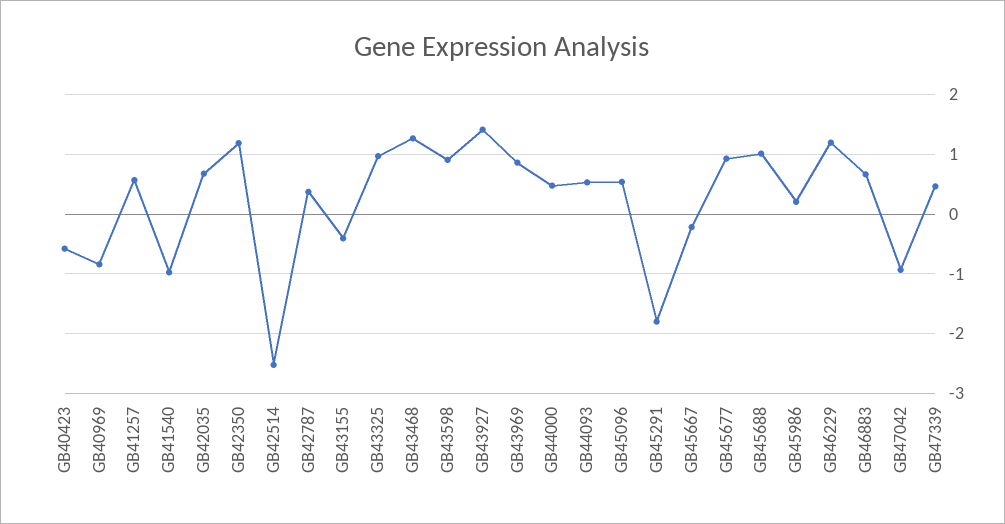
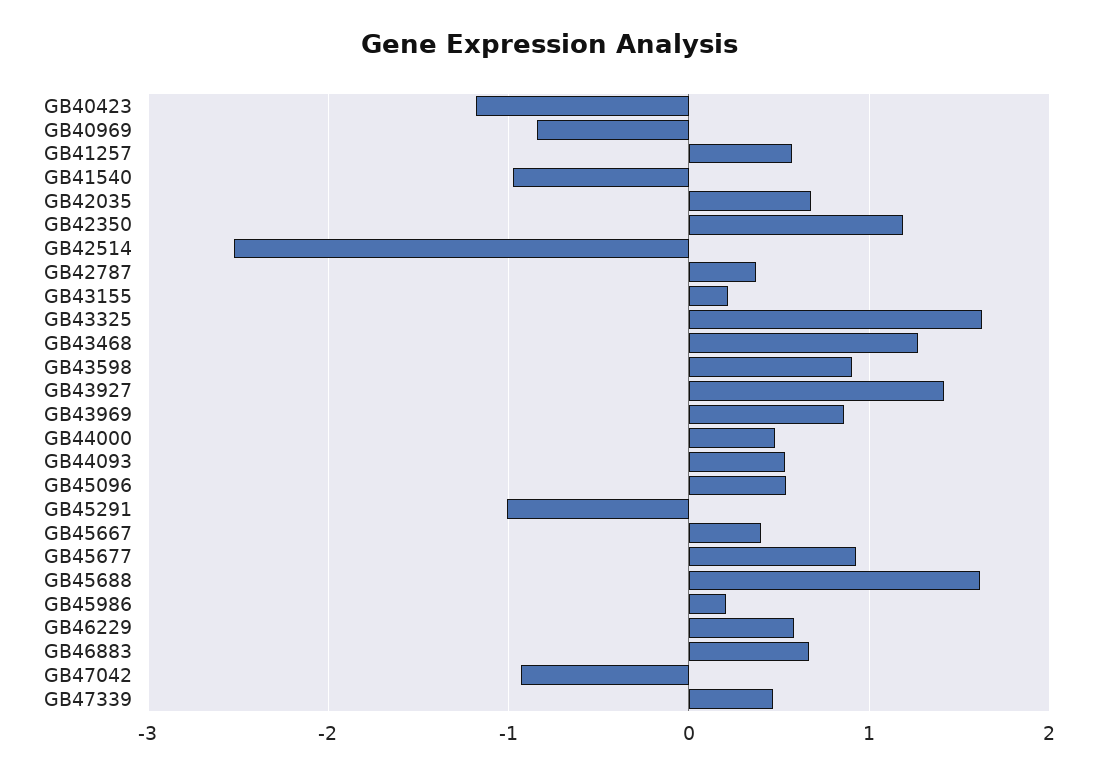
GB40423: -0.6 -> -1.2
GB43155: -0.4 -> 0.2
GB43325: 1 -> 1.6
GB45291: -1.8 -> -1
GB45667: -0.2 -> 0.4
GB45688: 1 -> 1.6
GB46229: 1.2 -> 0.6

